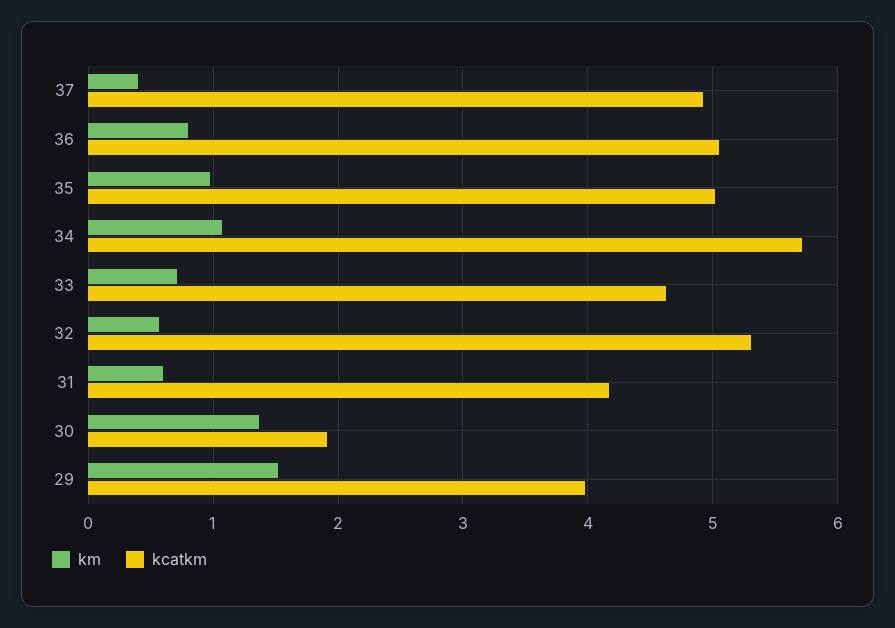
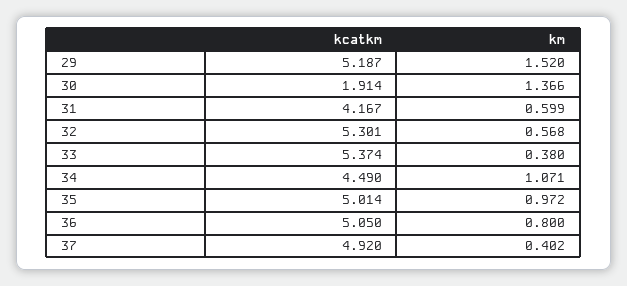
kcatkm, 34: 5.7 -> 4.49
km, 33: 0.7 -> 0.38
kcatkm, 33: 4.6 -> 5.374
kcatkm, 29: 4 -> 5.187

